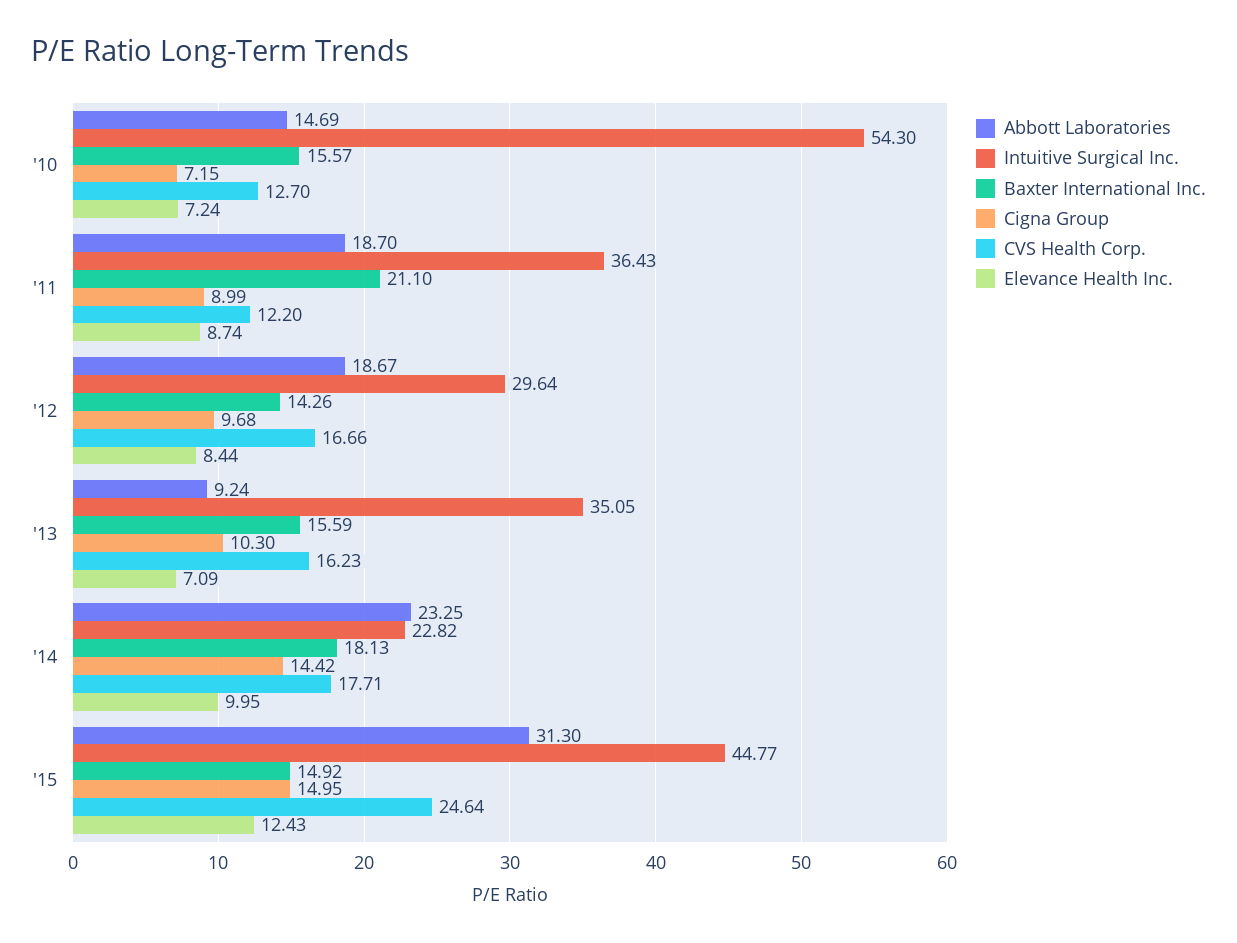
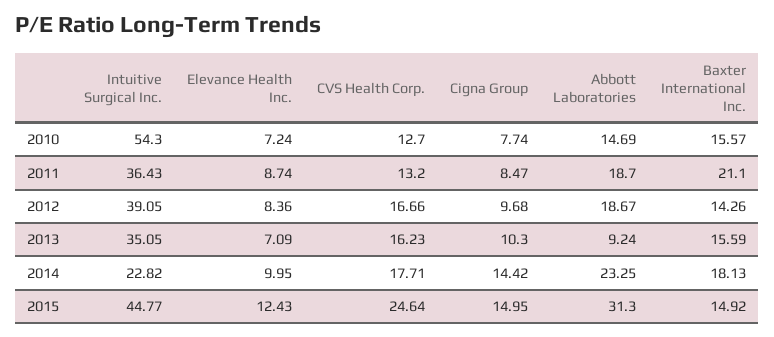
Cigna Group, '10: 7.15 -> 7.74
Cigna Group, '11: 8.99 -> 8.47
CVS Health Corp., '11: 12.2 -> 13.2
Intuitive Surgical Inc., '12: 29.64 -> 39.05
Elevance Health Inc., '12: 8.44 -> 8.36

